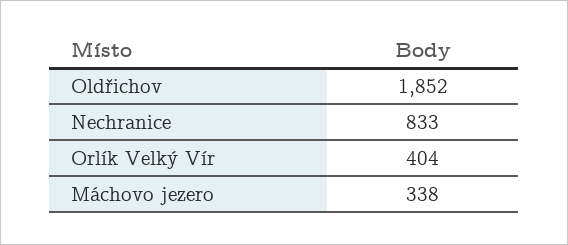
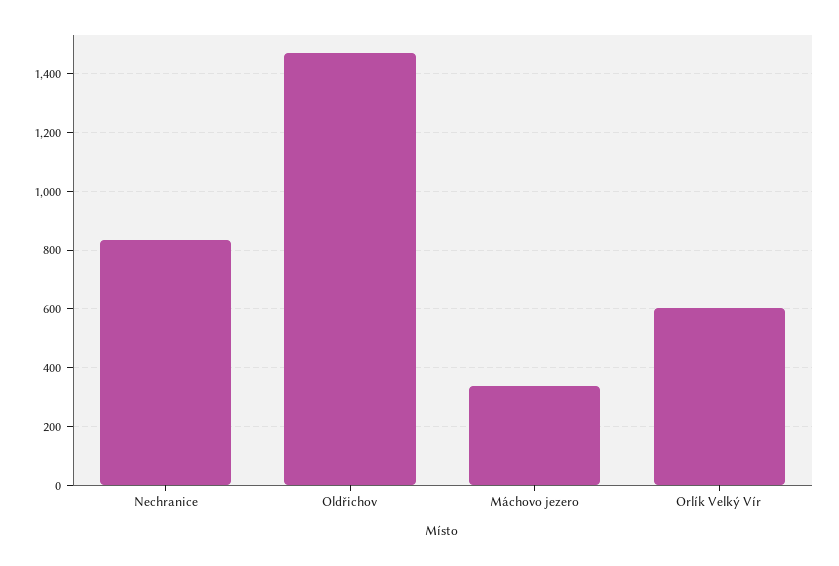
Oldřichov: 1852 -> 1475
Orlík Velký Vír: 404 -> 600

